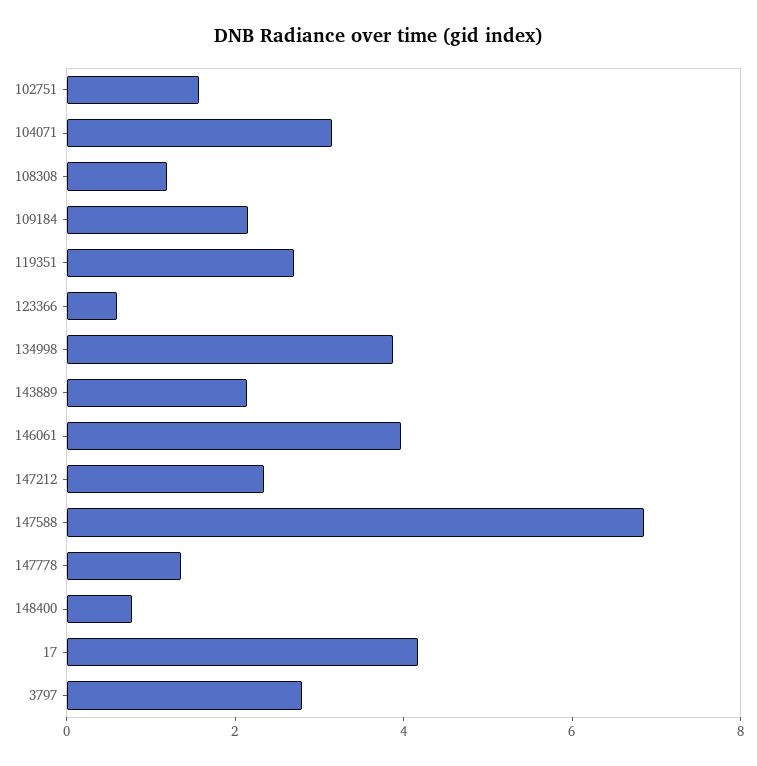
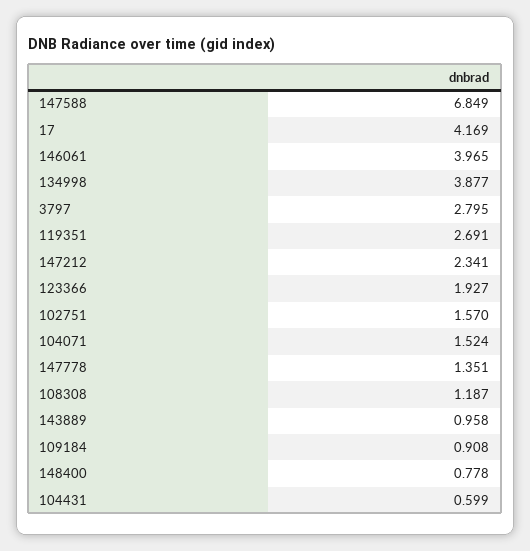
104071: 3 -> 1.524
109184: 2 -> 0.908
123366: 0.5 -> 1.927
143889: 2 -> 0.958
104431: none -> 0.599

